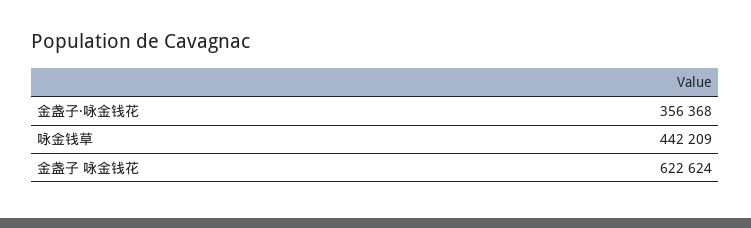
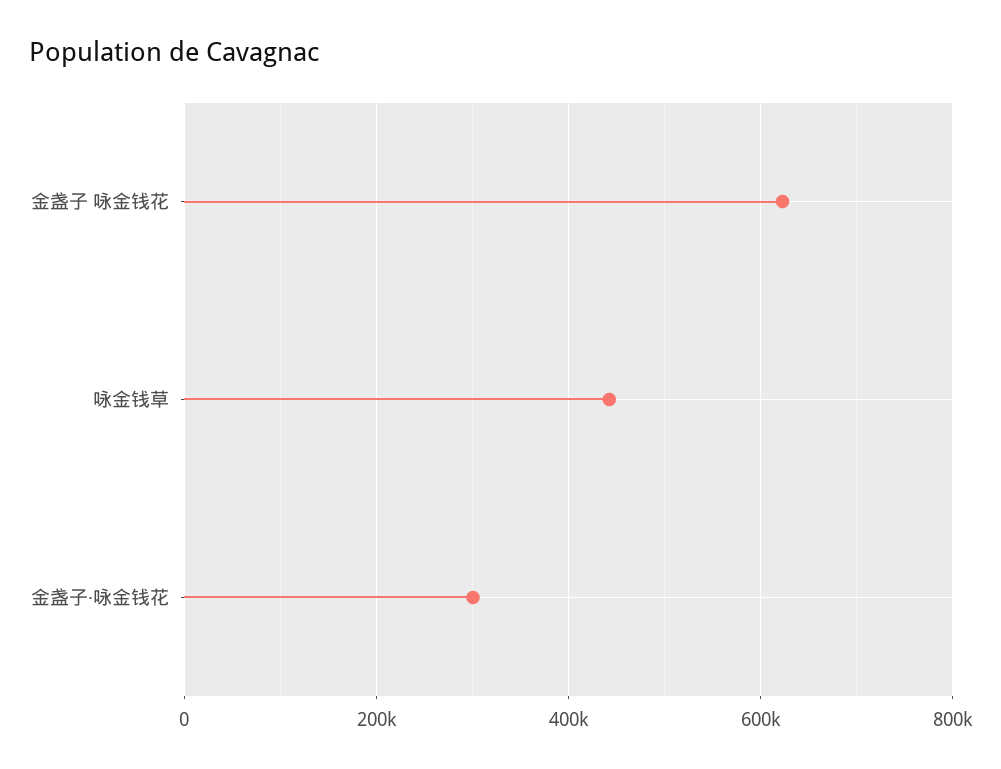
金盏子·咏金钱花: 356368 -> 300000

